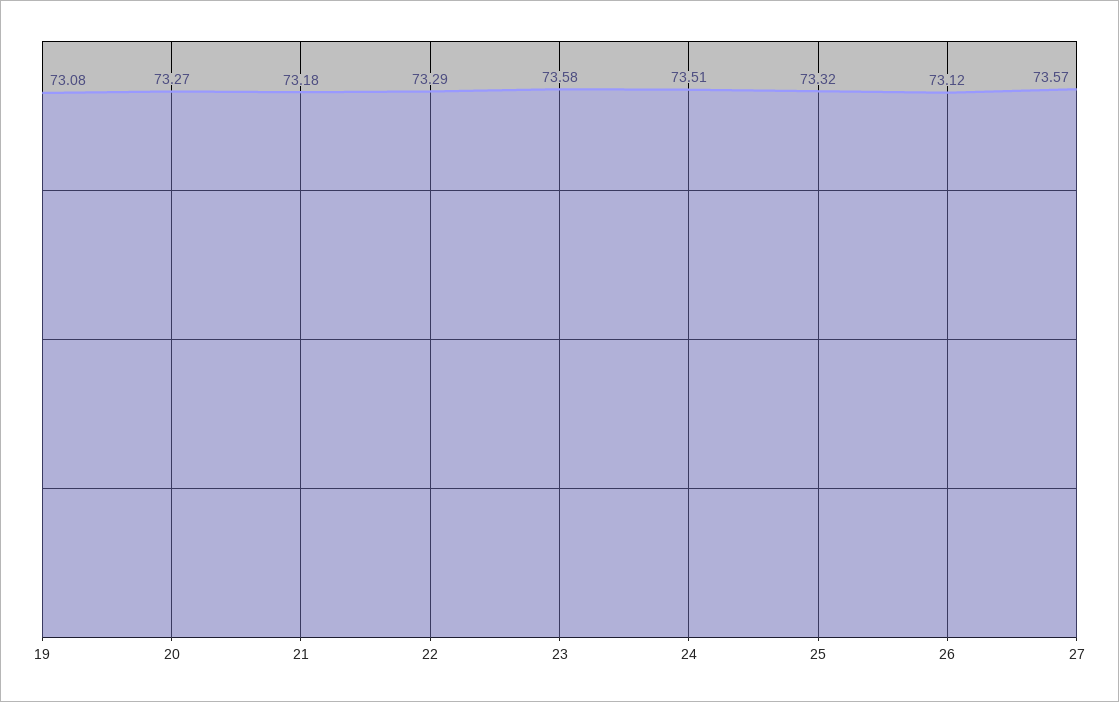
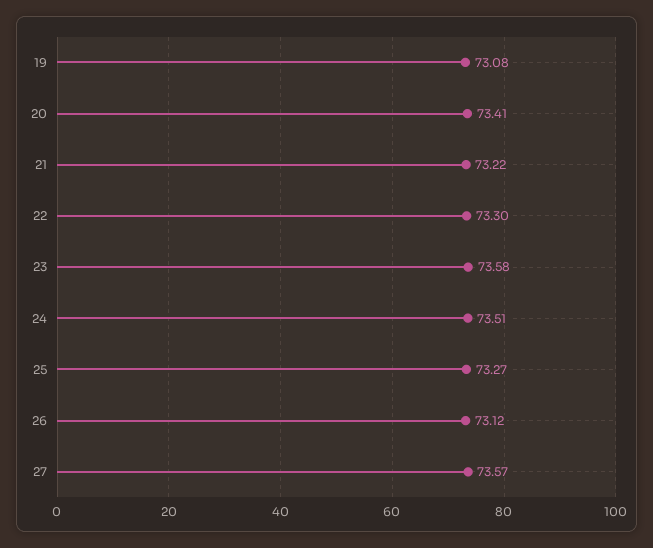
20: 73.27 -> 73.41
21: 73.18 -> 73.22
22: 73.29 -> 73.3
25: 73.32 -> 73.27

